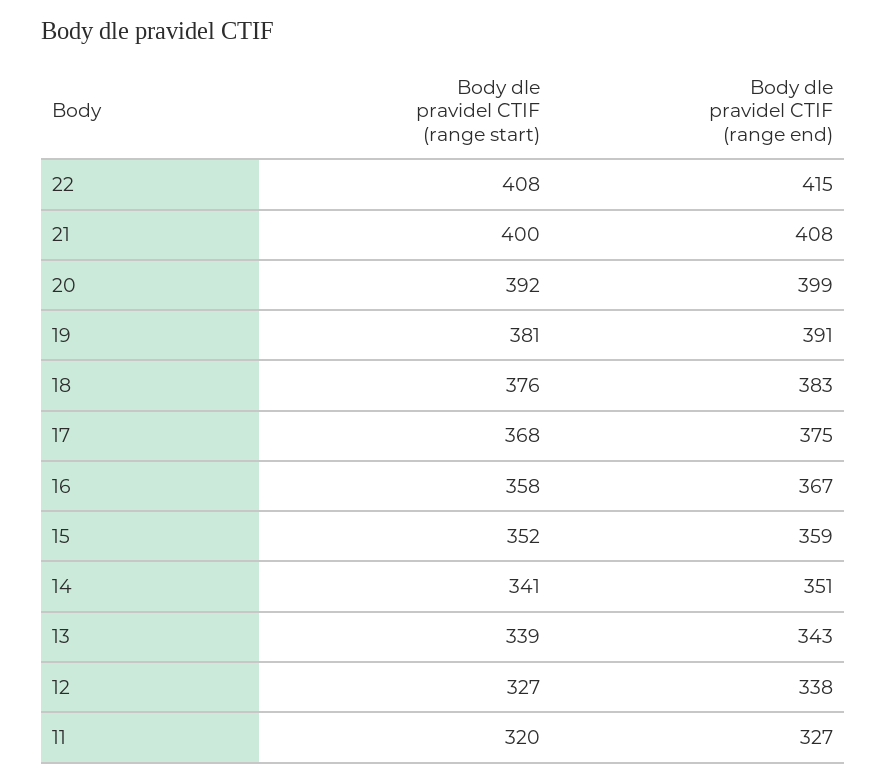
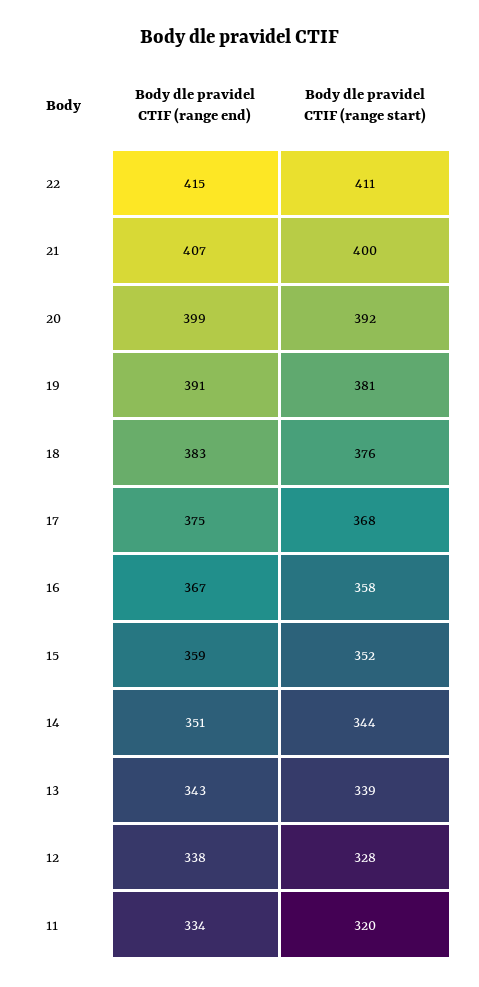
Body dle pravidel CTIF (range start), 22: 408 -> 411
Body dle pravidel CTIF (range end), 21: 408 -> 407
Body dle pravidel CTIF (range start), 14: 341 -> 344
Body dle pravidel CTIF (range start), 12: 327 -> 328
Body dle pravidel CTIF (range end), 11: 327 -> 334

